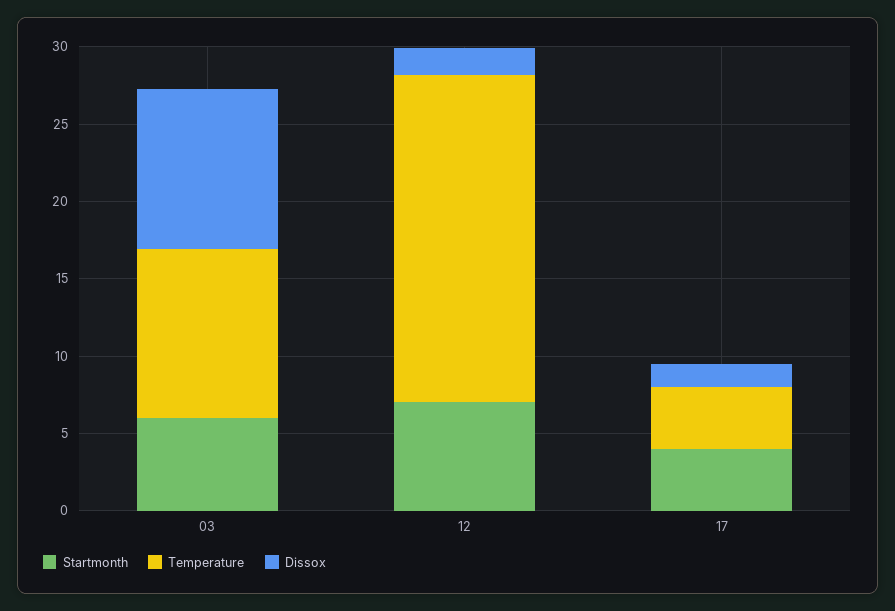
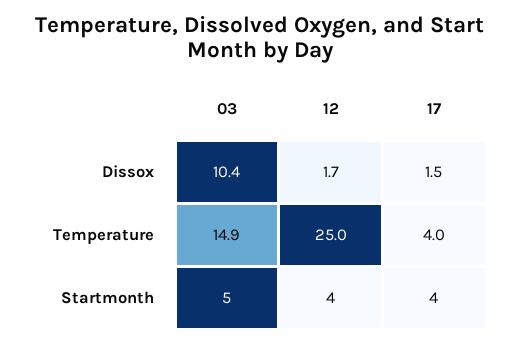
Startmonth, 03: 6 -> 5
Temperature, 03: 11 -> 14.9
Startmonth, 12: 7 -> 4
Temperature, 12: 21 -> 25

